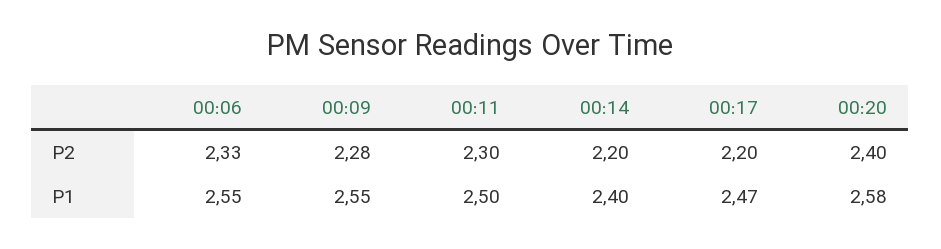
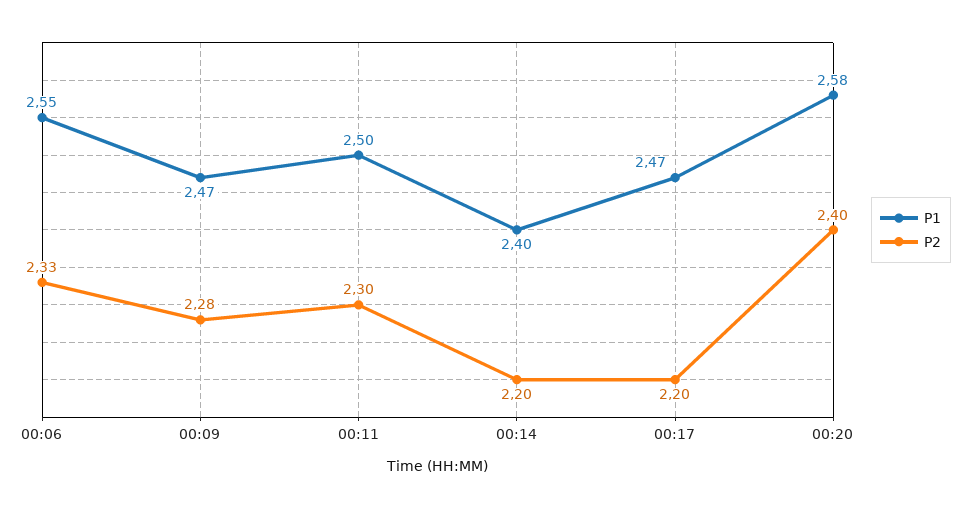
P1, 00:09: 2.55 -> 2.47

